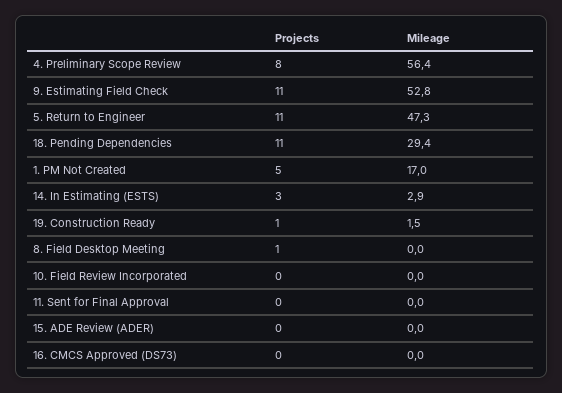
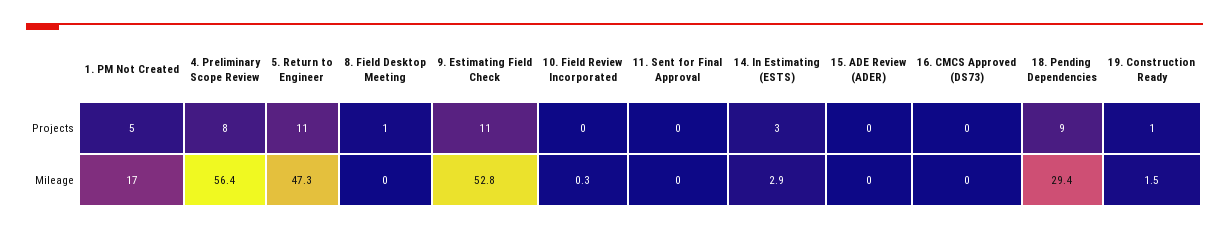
Projects, 18. Pending Dependencies: 11 -> 9
Mileage, 10. Field Review Incorporated: 0 -> 0.3

